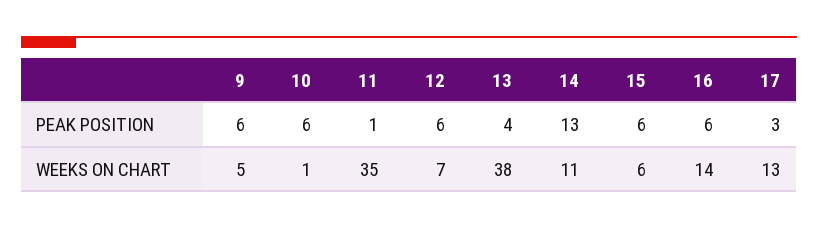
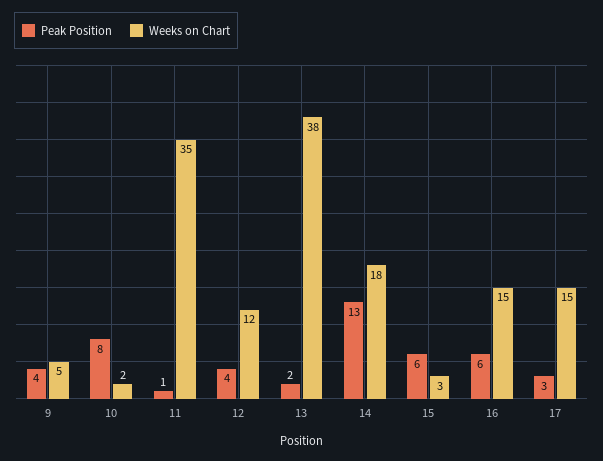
PEAK POSITION, 9: 6 -> 4
PEAK POSITION, 10: 6 -> 8
PEAK POSITION, 12: 6 -> 4
PEAK POSITION, 13: 4 -> 2
WEEKS ON CHART, 10: 1 -> 2
WEEKS ON CHART, 12: 7 -> 12
WEEKS ON CHART, 14: 11 -> 18
WEEKS ON CHART, 15: 6 -> 3
WEEKS ON CHART, 16: 14 -> 15
WEEKS ON CHART, 17: 13 -> 15

